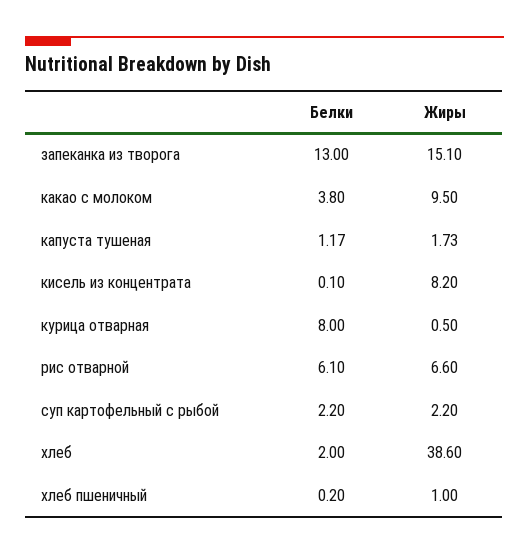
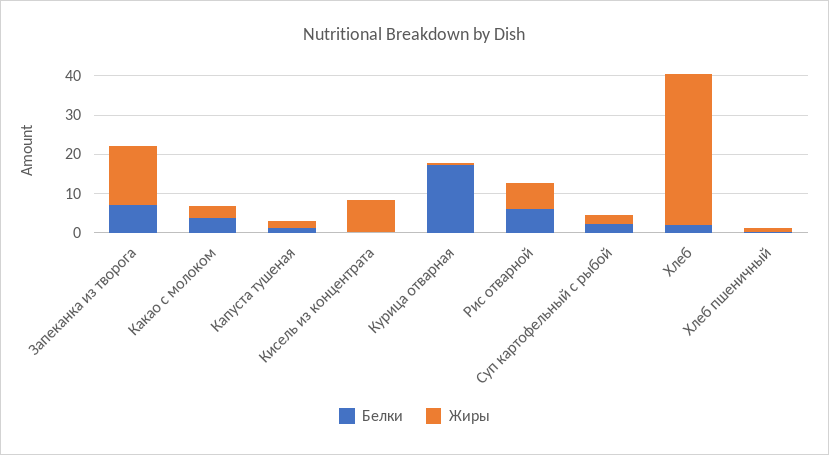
Белки, запеканка из творога: 13 -> 7.5
Жиры, какао с молоком: 9.5 -> 2.5
Белки, курица отварная: 8 -> 17.5

